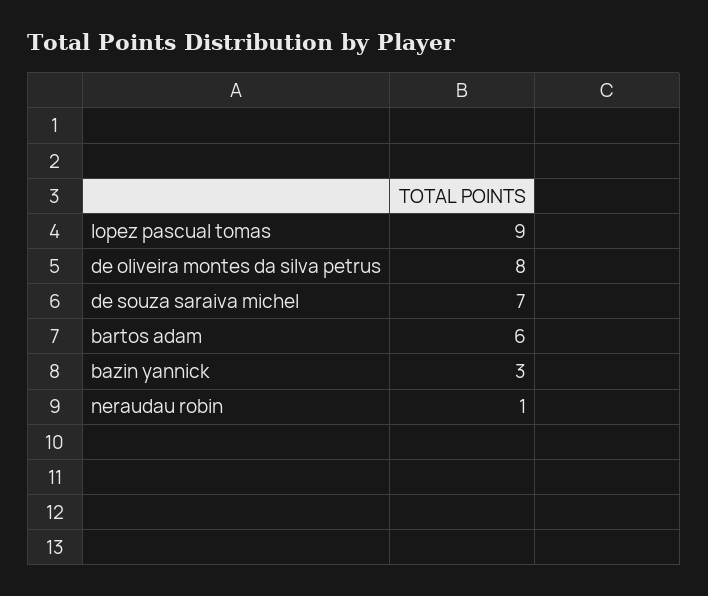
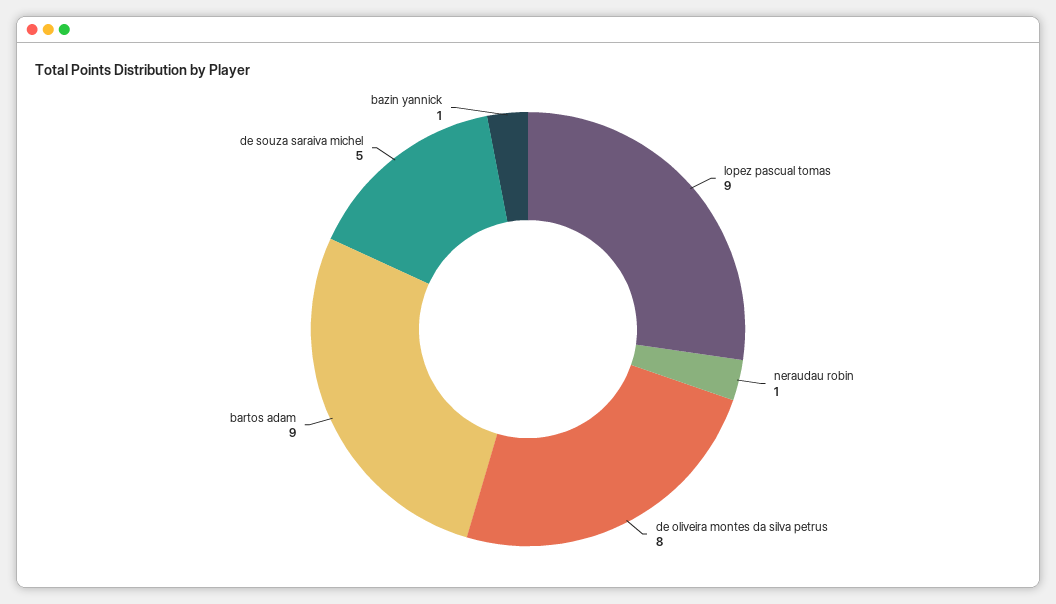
de souza saraiva michel: 7 -> 5
bartos adam: 6 -> 9
bazin yannick: 3 -> 1

